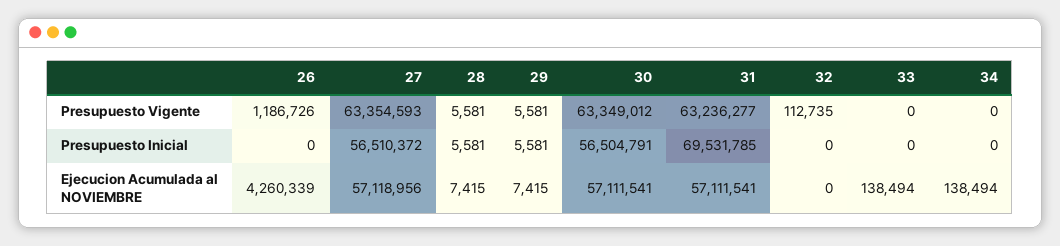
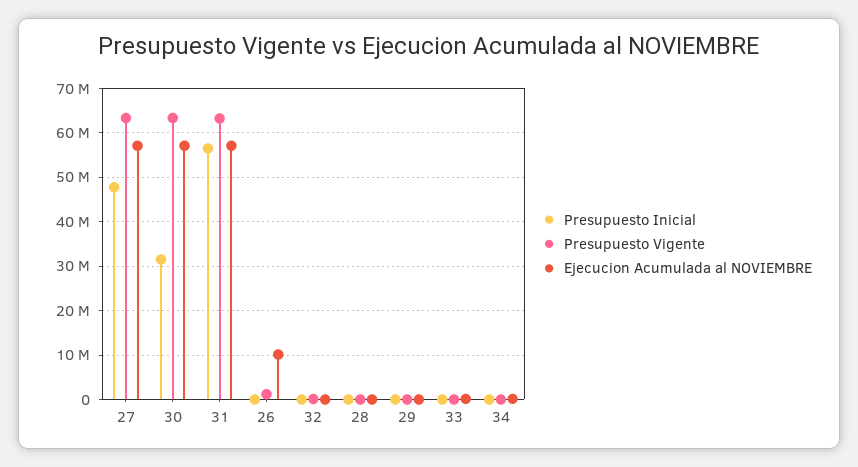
Presupuesto Inicial, 27: 56510372 -> 48000000
Presupuesto Inicial, 30: 56504791 -> 32000000
Presupuesto Inicial, 31: 69531785 -> 56000000
Ejecucion Acumulada al NOVIEMBRE, 26: 4260339 -> 10000000

